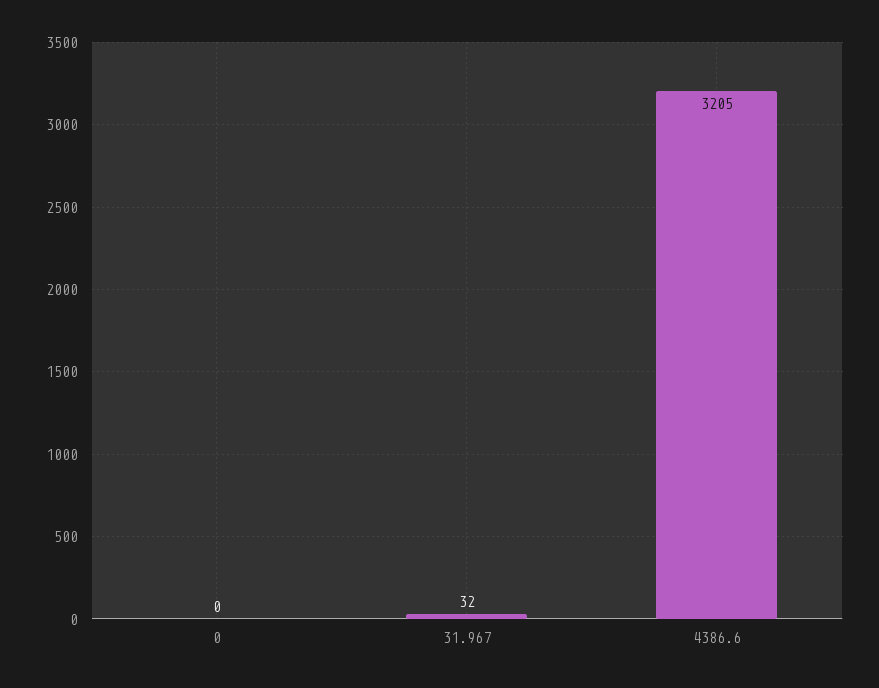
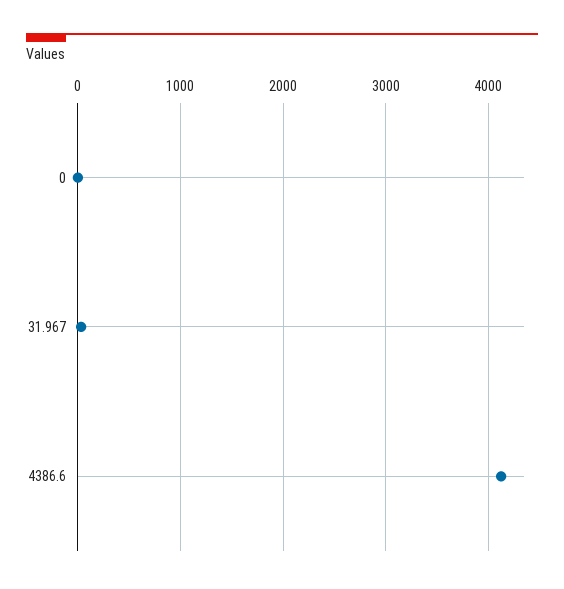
4386.6: 3205 -> 4100

